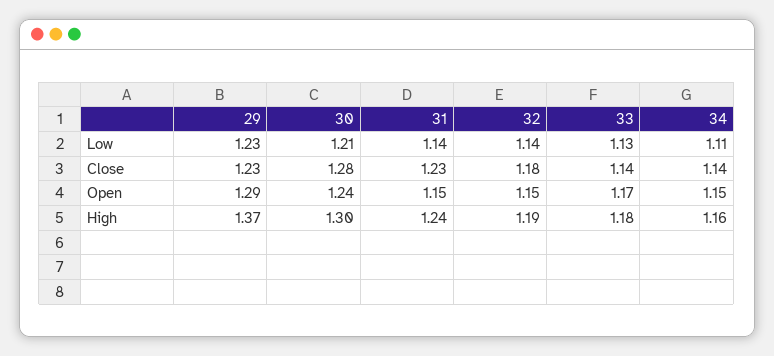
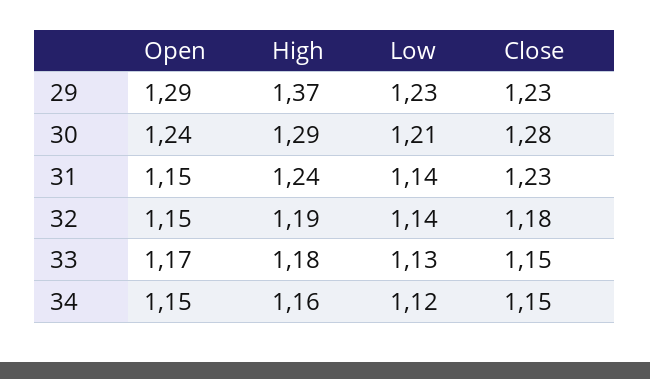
34, Low: 1.11 -> 1.12
33, Close: 1.14 -> 1.15
34, Close: 1.14 -> 1.15
30, High: 1.3 -> 1.29

